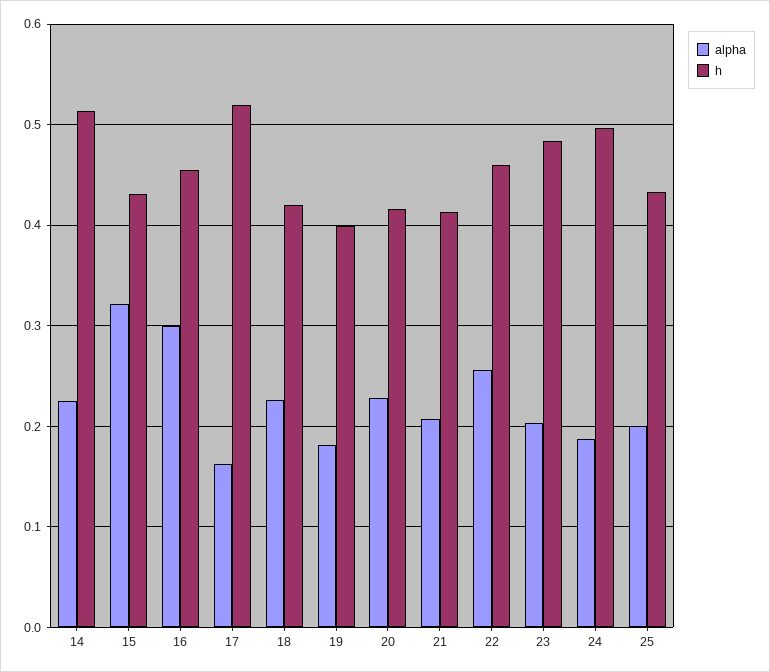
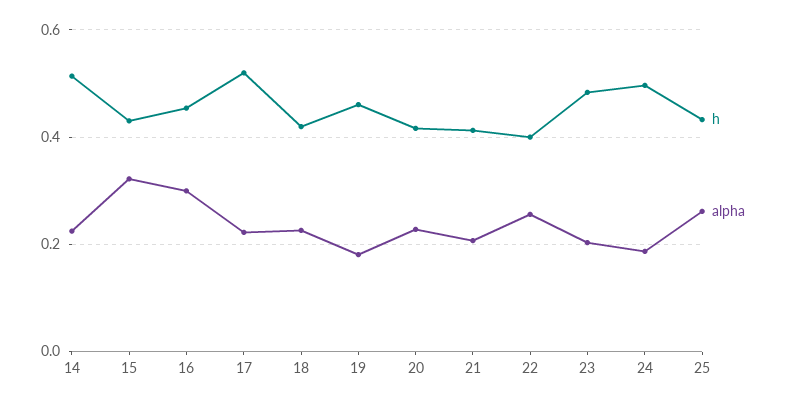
alpha, 17: 0.16 -> 0.22
h, 19: 0.4 -> 0.46
h, 22: 0.46 -> 0.4
alpha, 25: 0.2 -> 0.26

